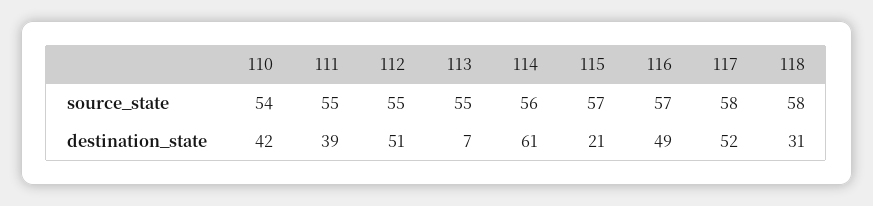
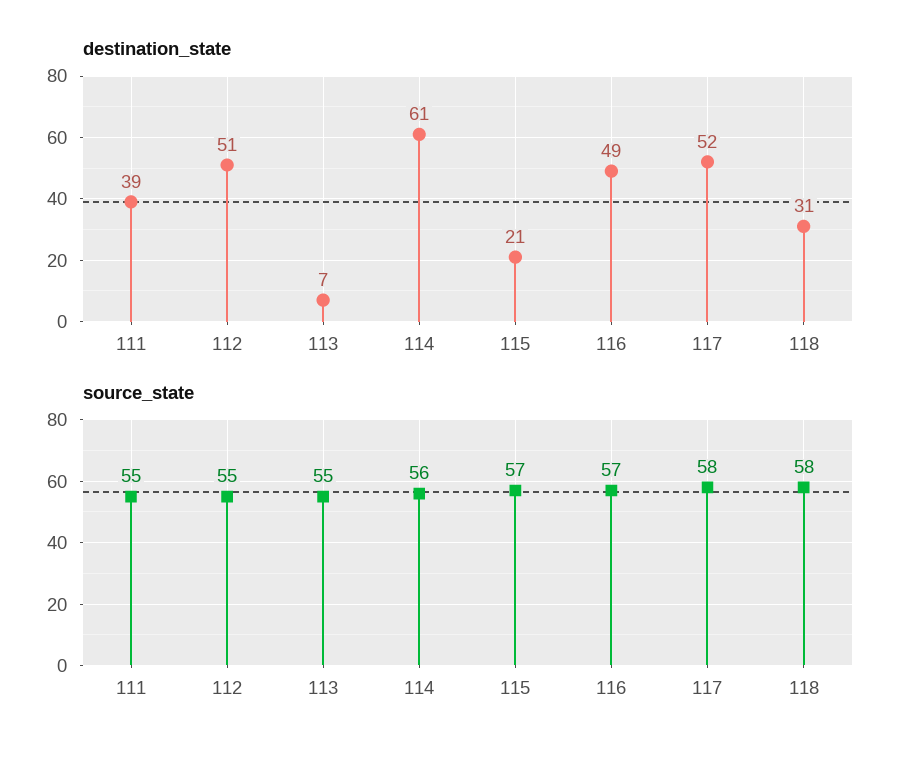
source_state, 110: 54 -> none
destination_state, 110: 42 -> none

